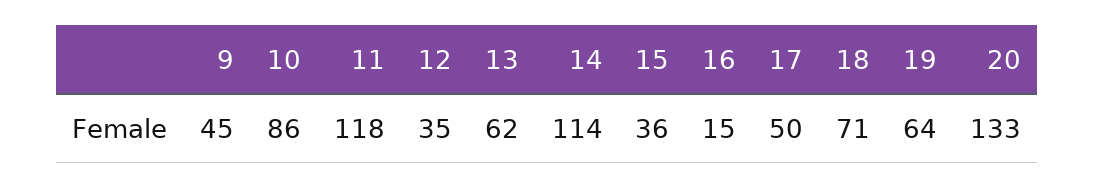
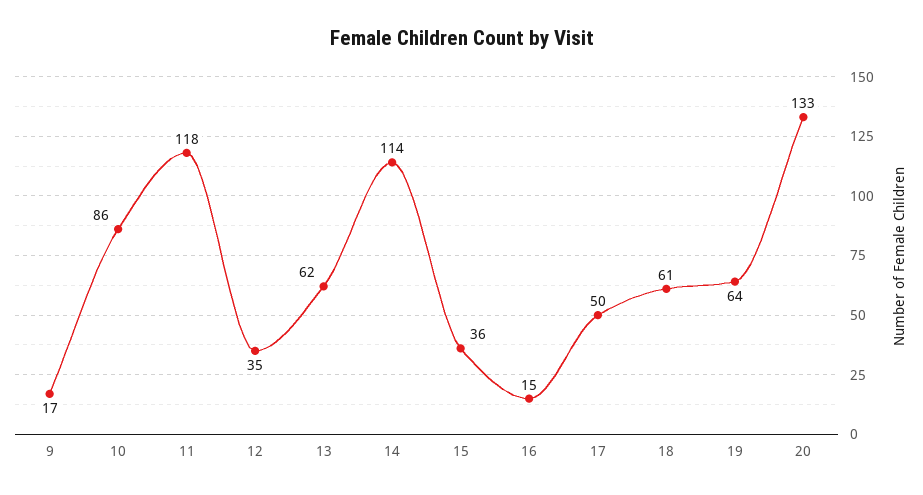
9: 45 -> 17
18: 71 -> 61

